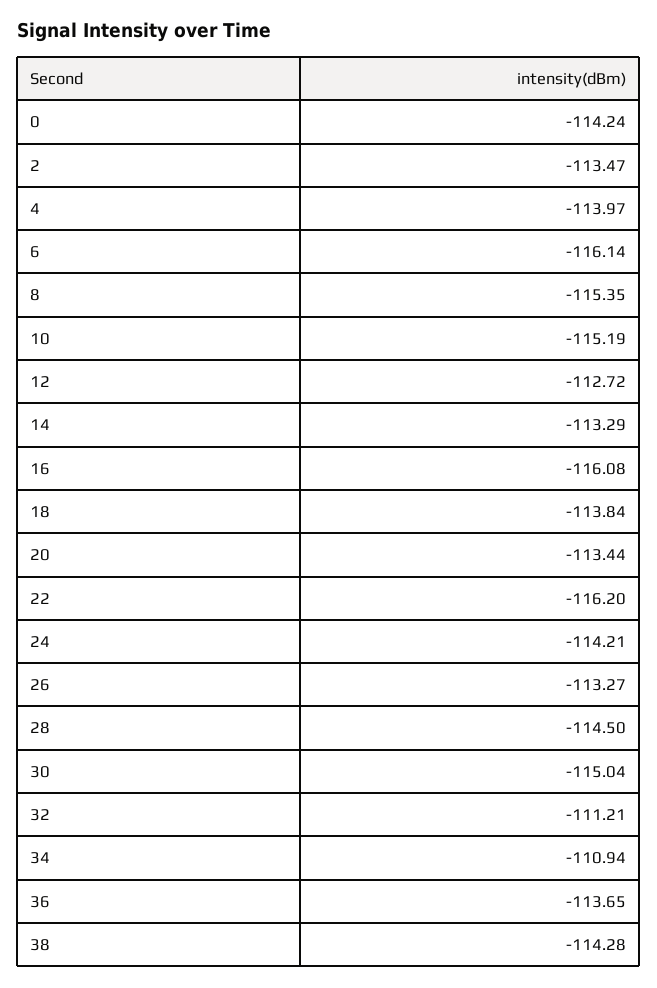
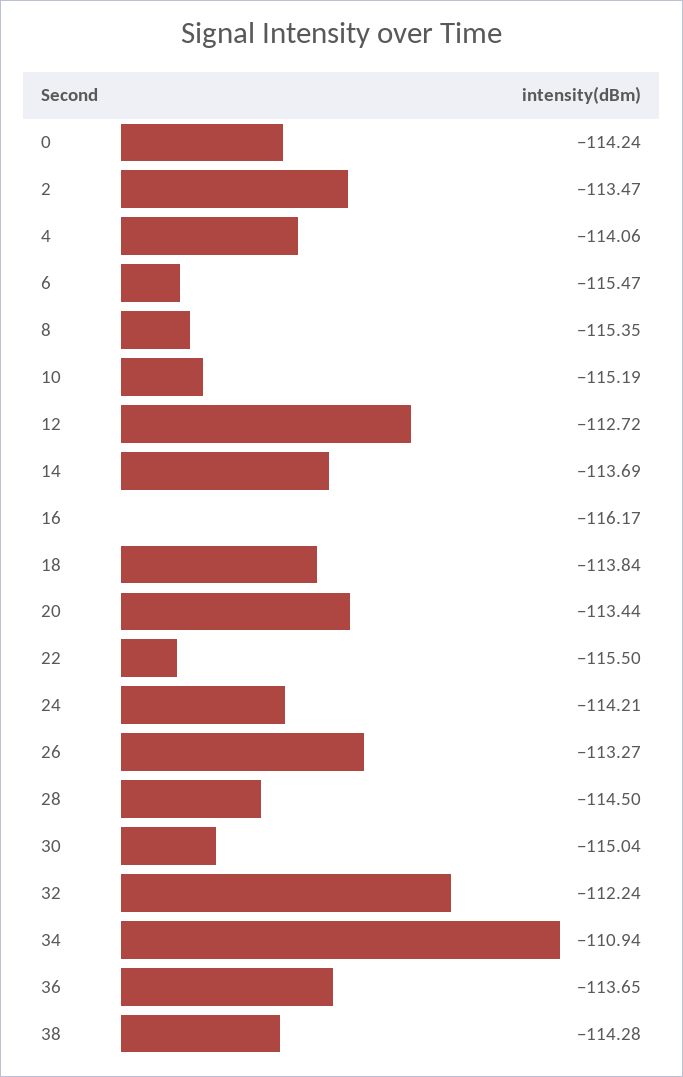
4: -113.97 -> -114.06
6: -116.14 -> -115.47
14: -113.29 -> -113.69
16: -116.08 -> -116.17
22: -116.2 -> -115.5
32: -111.21 -> -112.24

